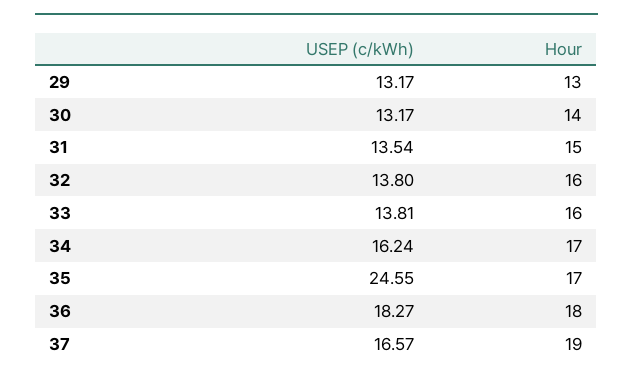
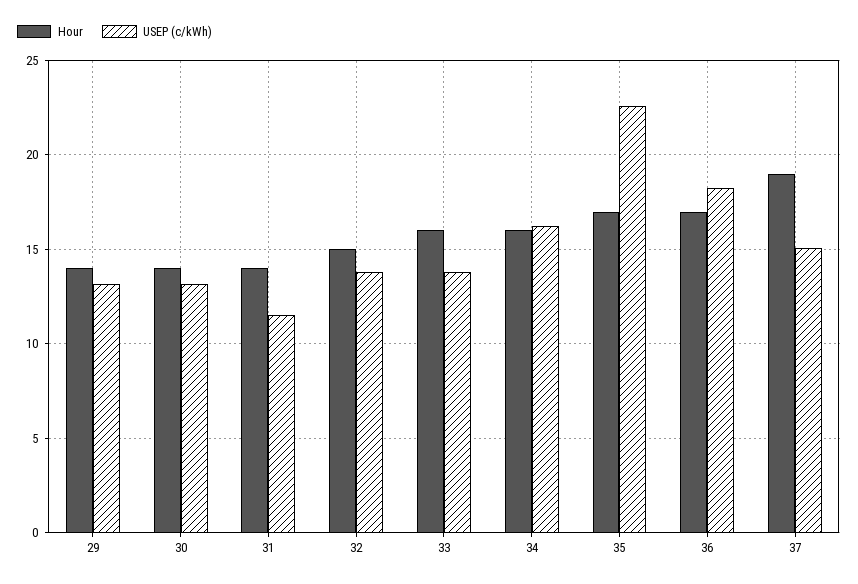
Hour, 29: 13 -> 14
USEP (c/kWh), 31: 13.54 -> 11.5
Hour, 31: 15 -> 14
Hour, 32: 16 -> 15
Hour, 34: 17 -> 16
USEP (c/kWh), 35: 24.55 -> 22.5
Hour, 36: 18 -> 17
USEP (c/kWh), 37: 16.57 -> 15

